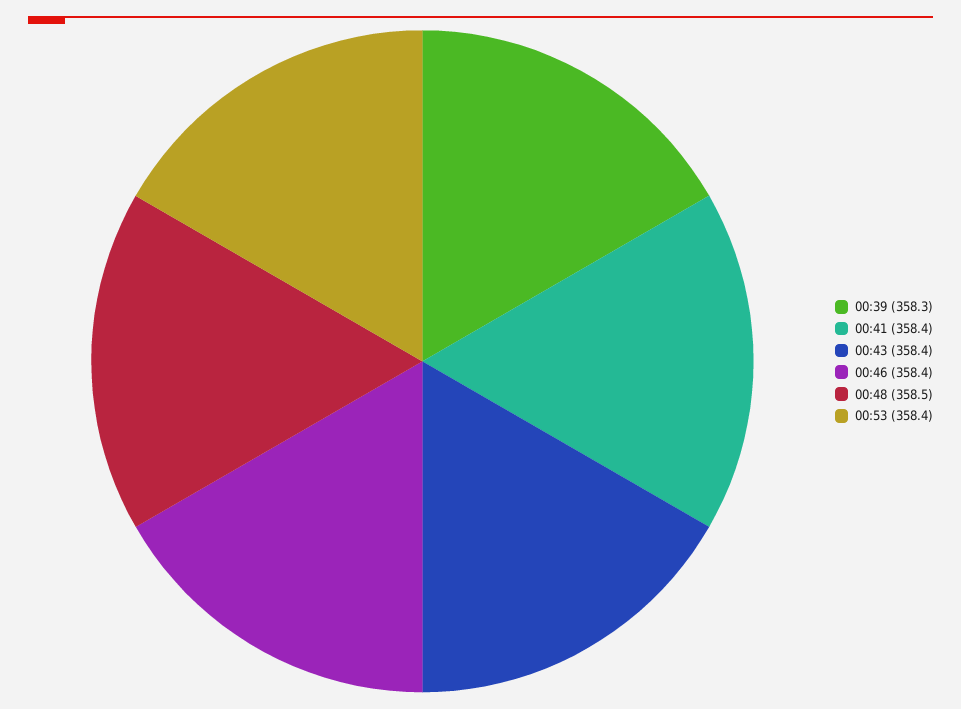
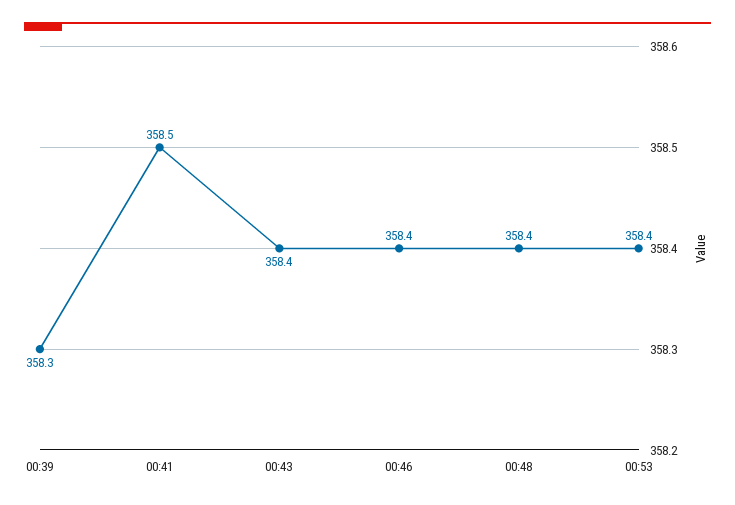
00:41: 358.4 -> 358.5
00:48: 358.5 -> 358.4

